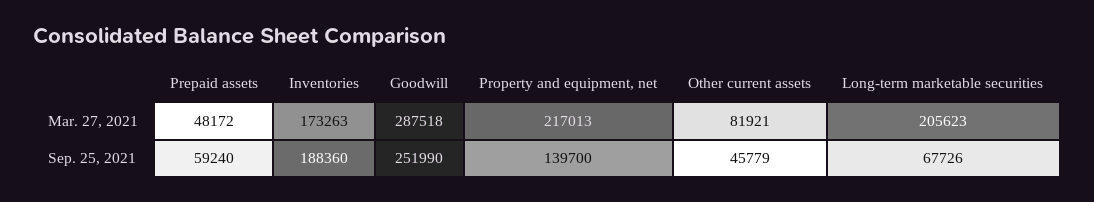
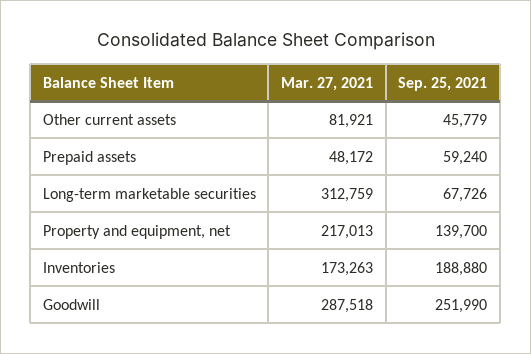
Long-term marketable securities, Mar. 27, 2021: 205623 -> 312759
Inventories, Sep. 25, 2021: 188360 -> 188880

